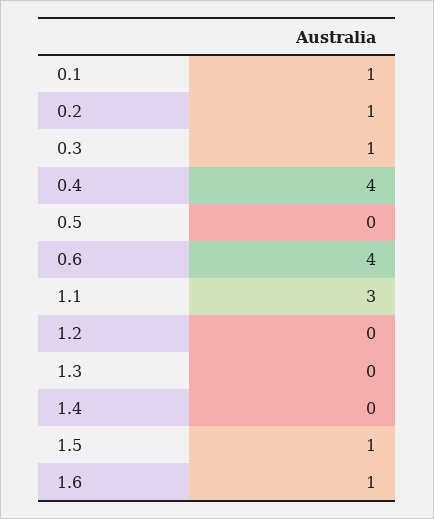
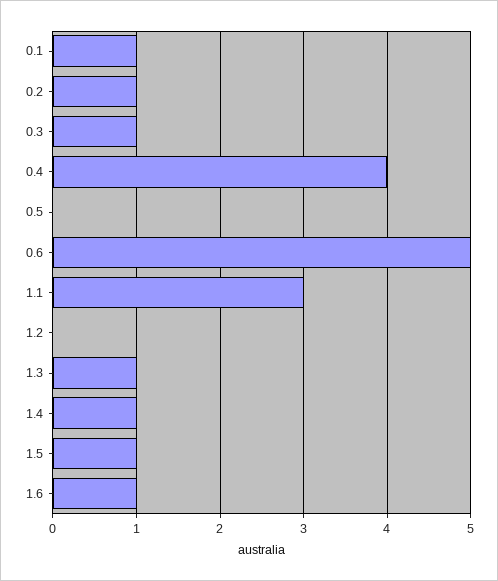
0.6: 4 -> 5
1.3: 0 -> 1
1.4: 0 -> 1

